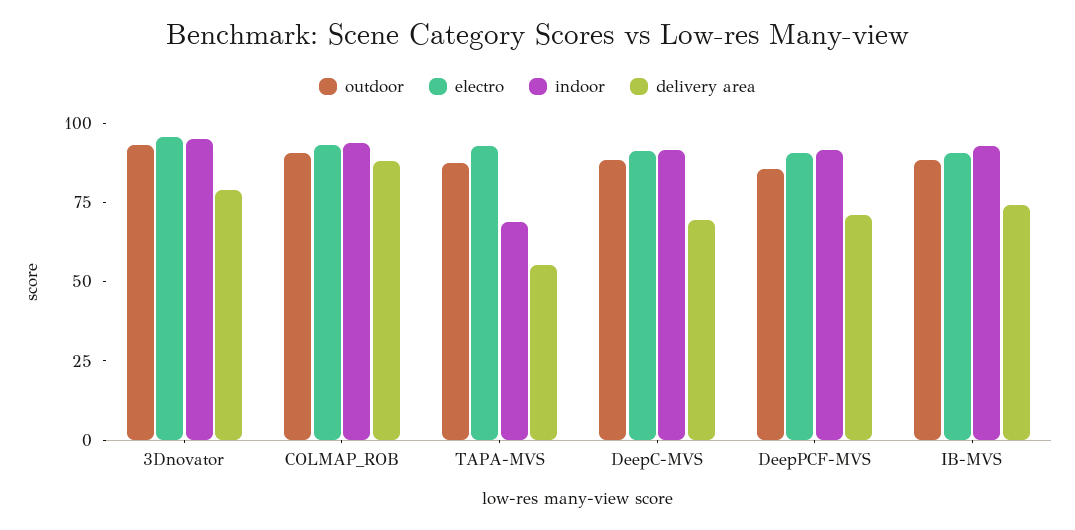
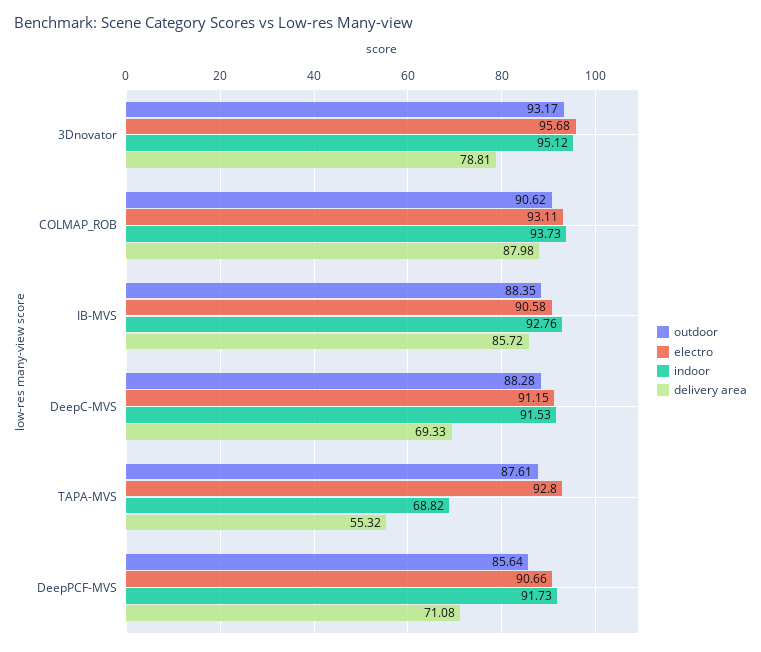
delivery area, IB-MVS: 75 -> 85.72

